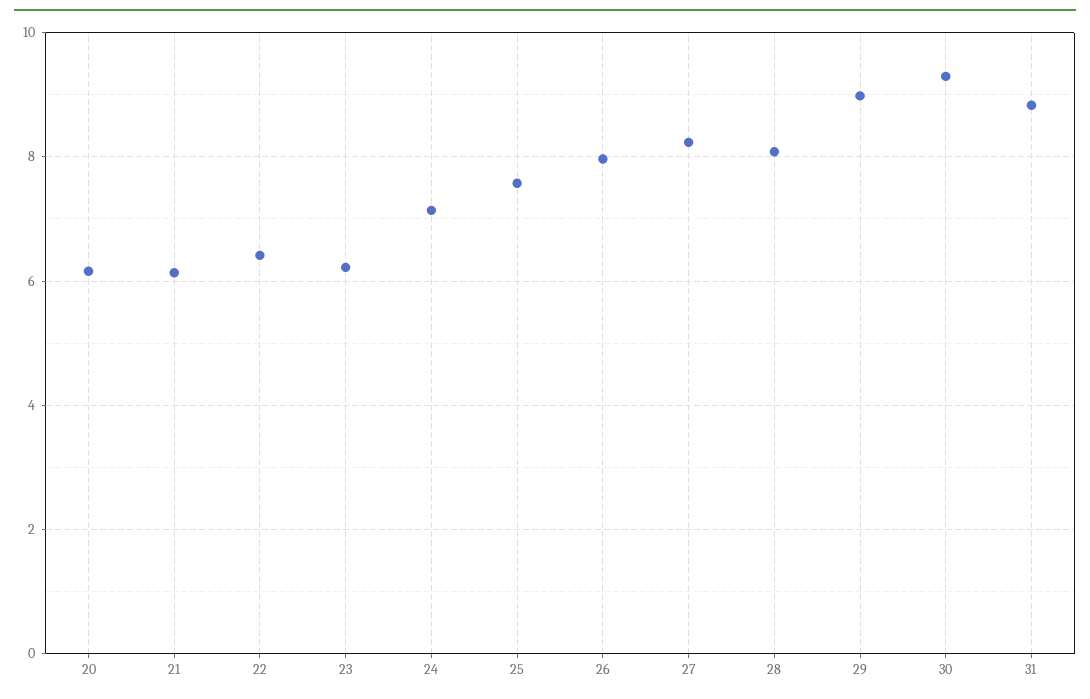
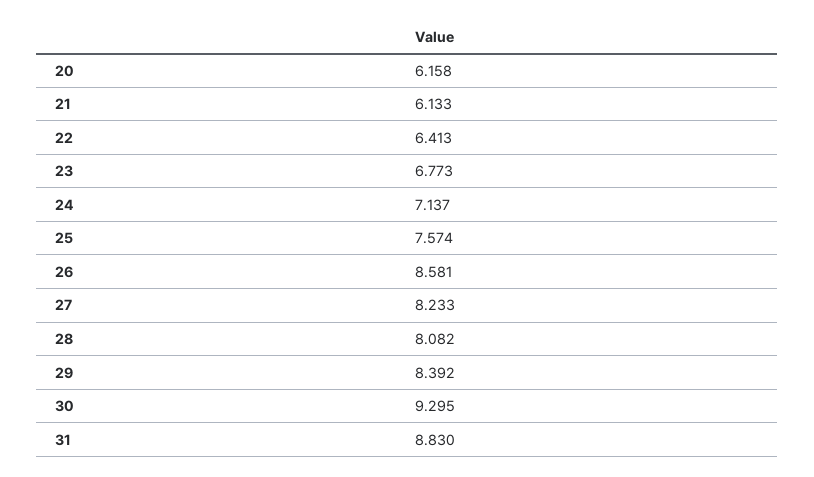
23: 6.2 -> 6.773
26: 8 -> 8.581
29: 9 -> 8.392

